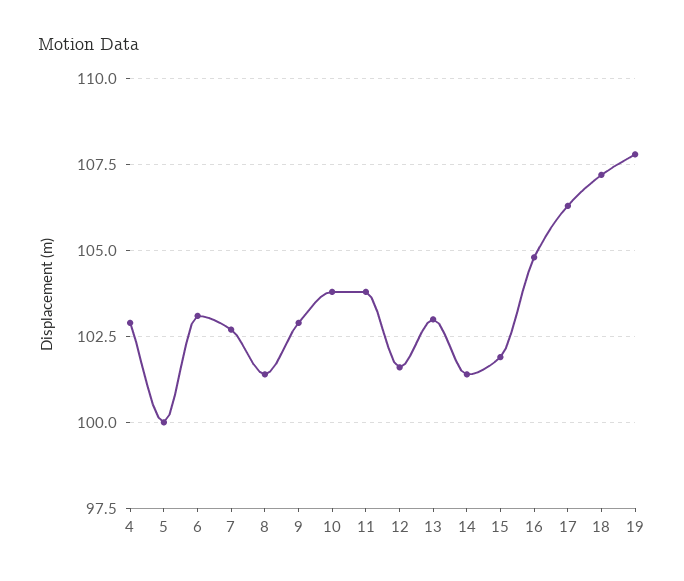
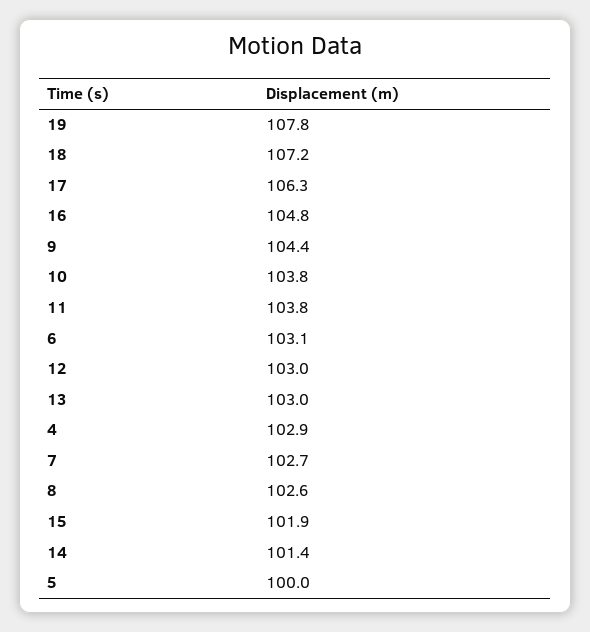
8: 101.5 -> 102.6
9: 103 -> 104.4
12: 101.5 -> 103

